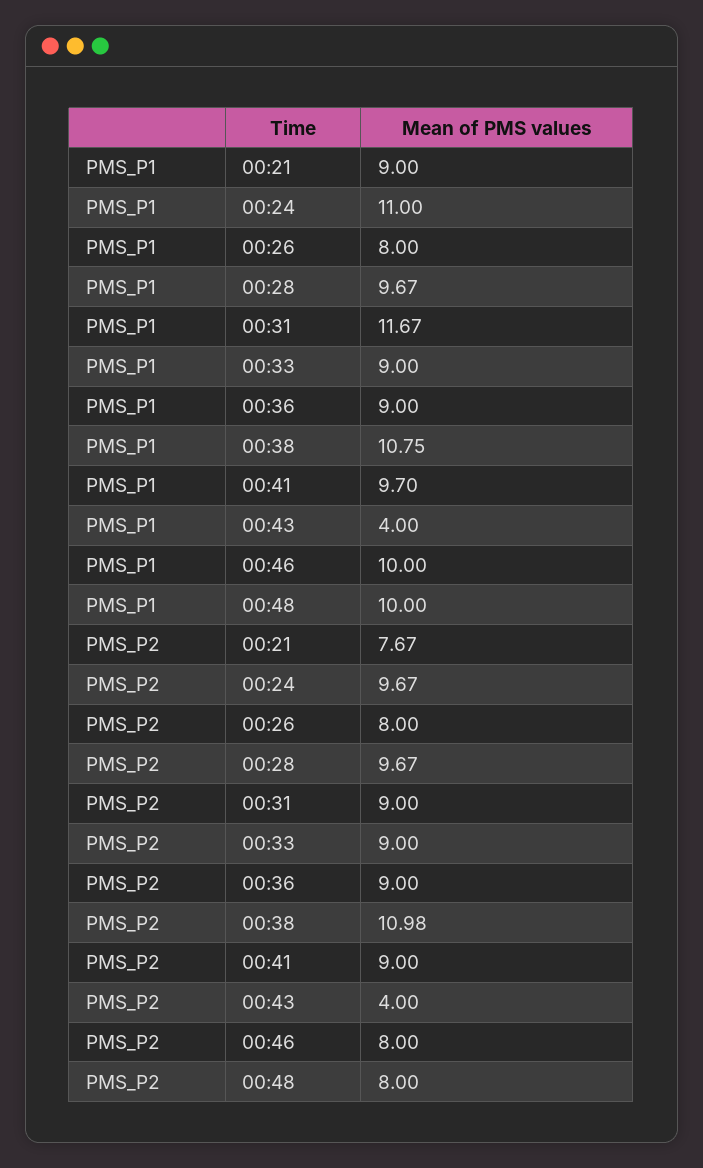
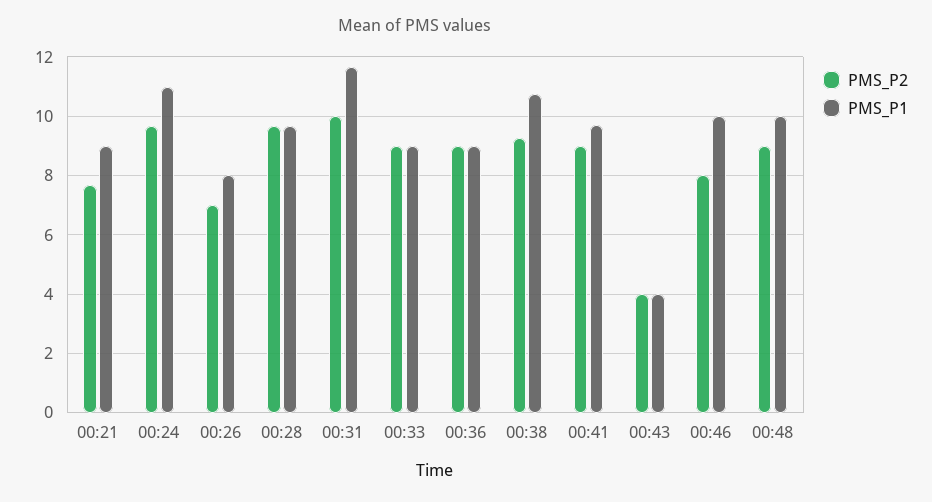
PMS_P2, 00:26: 8 -> 7
PMS_P2, 00:31: 9 -> 10
PMS_P2, 00:38: 10.98 -> 9.25
PMS_P2, 00:48: 8 -> 9

